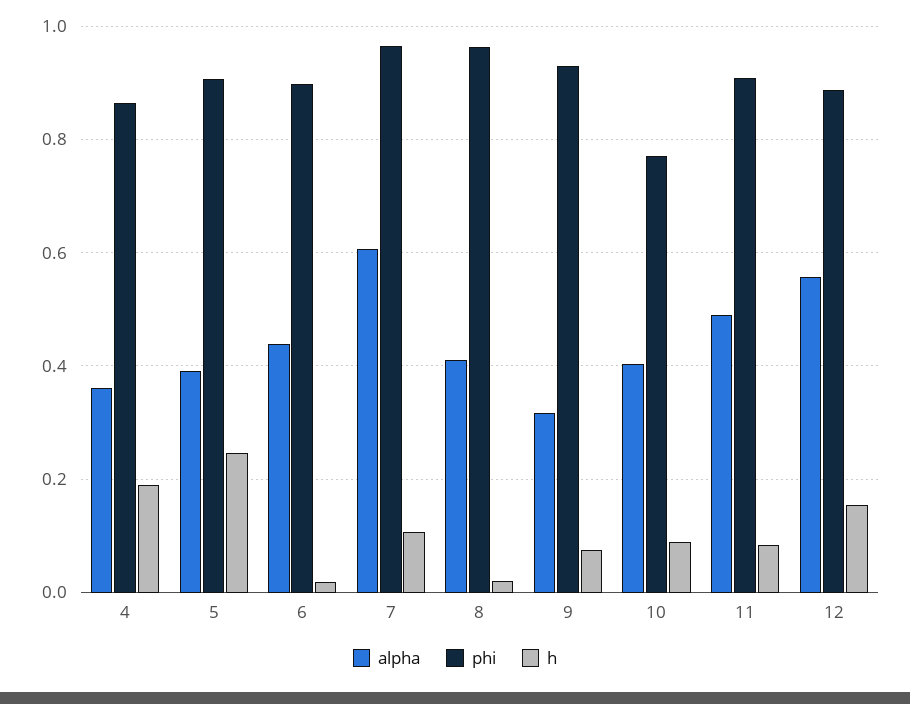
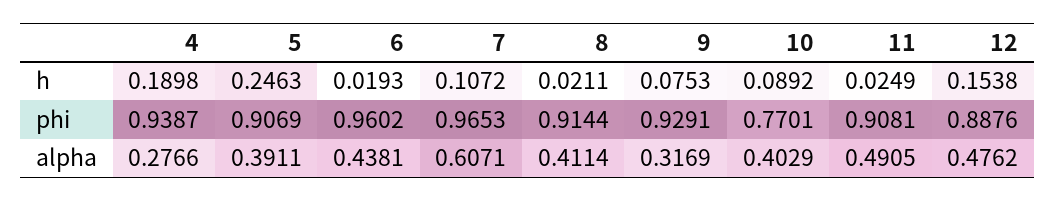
alpha, 4: 0.36 -> 0.2766
phi, 4: 0.86 -> 0.9387
phi, 6: 0.9 -> 0.9602
phi, 8: 0.96 -> 0.9144
h, 11: 0.08 -> 0.0249
alpha, 12: 0.56 -> 0.4762

